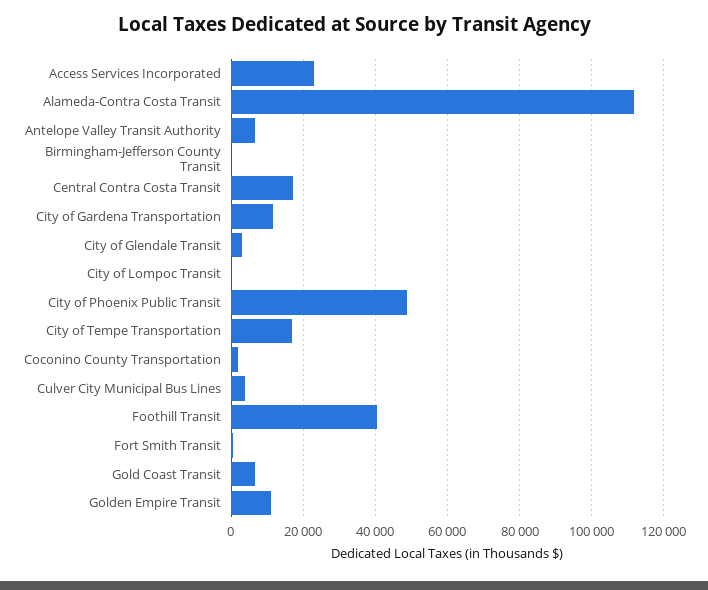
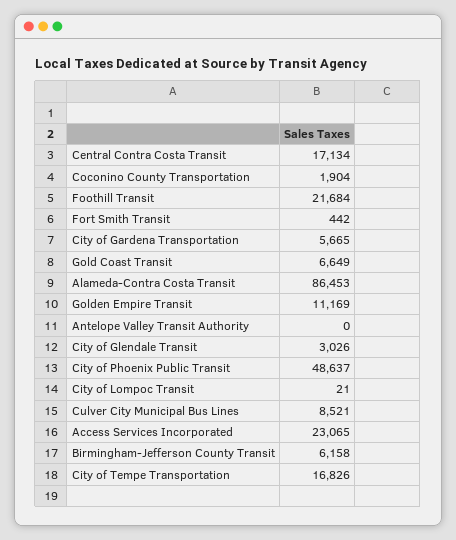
Alameda-Contra Costa Transit: 112000 -> 86453
Antelope Valley Transit Authority: 6000 -> 0
Birmingham-Jefferson County Transit: 0 -> 6158
City of Gardena Transportation: 12000 -> 5665
Culver City Municipal Bus Lines: 4000 -> 8521
Foothill Transit: 40000 -> 21684

